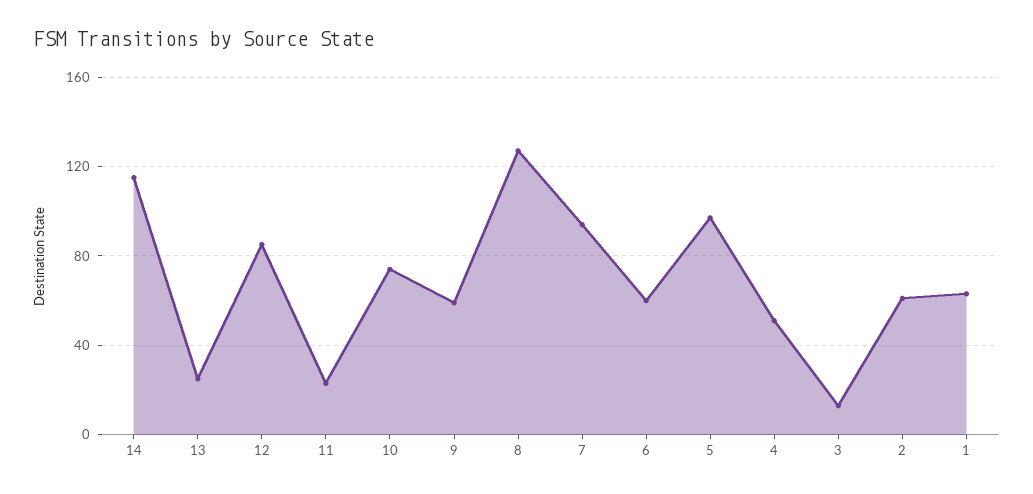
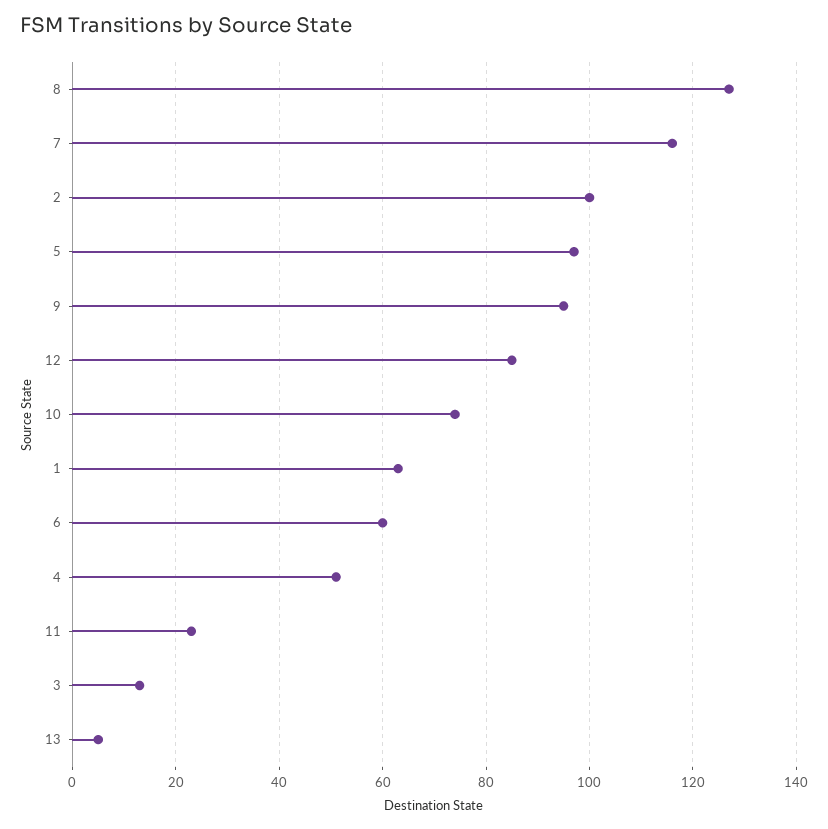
14: 115 -> none
13: 25 -> 5
9: 60 -> 95
7: 95 -> 115
2: 60 -> 100

